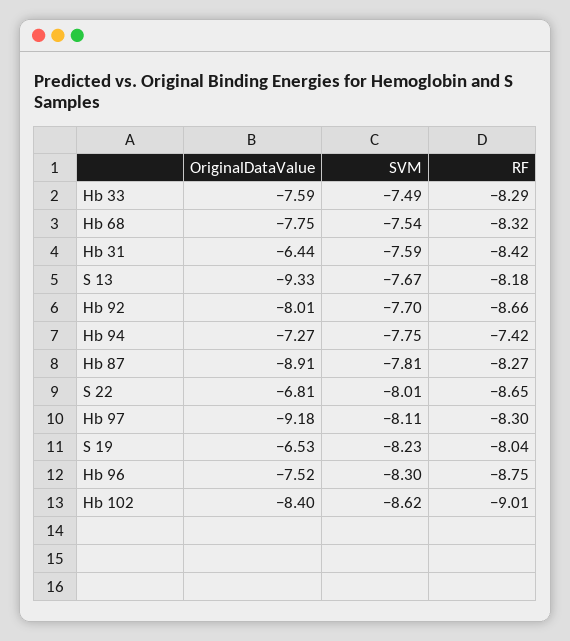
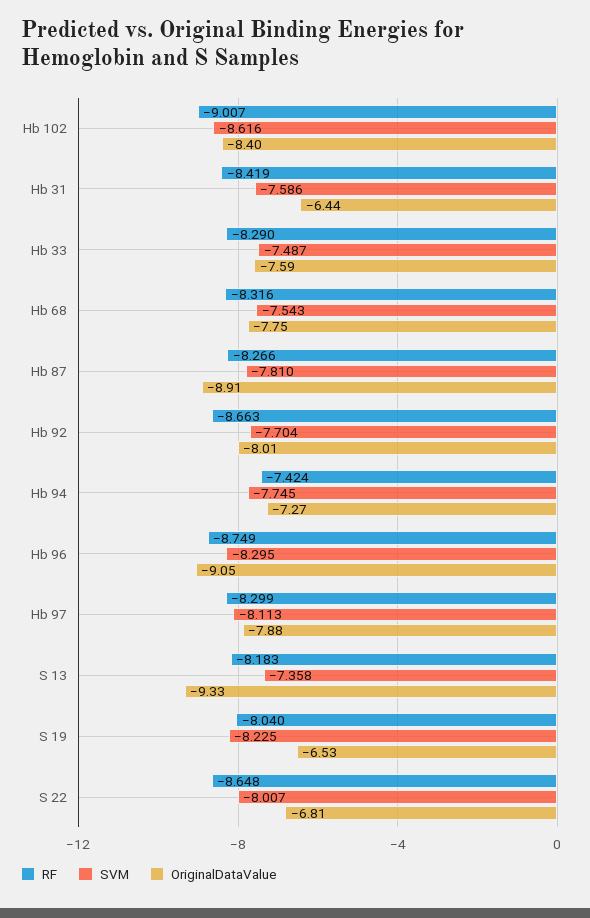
SVM, S 13: -7.67 -> -7.358
OriginalDataValue, Hb 97: -9.18 -> -7.88
OriginalDataValue, Hb 96: -7.52 -> -9.05

